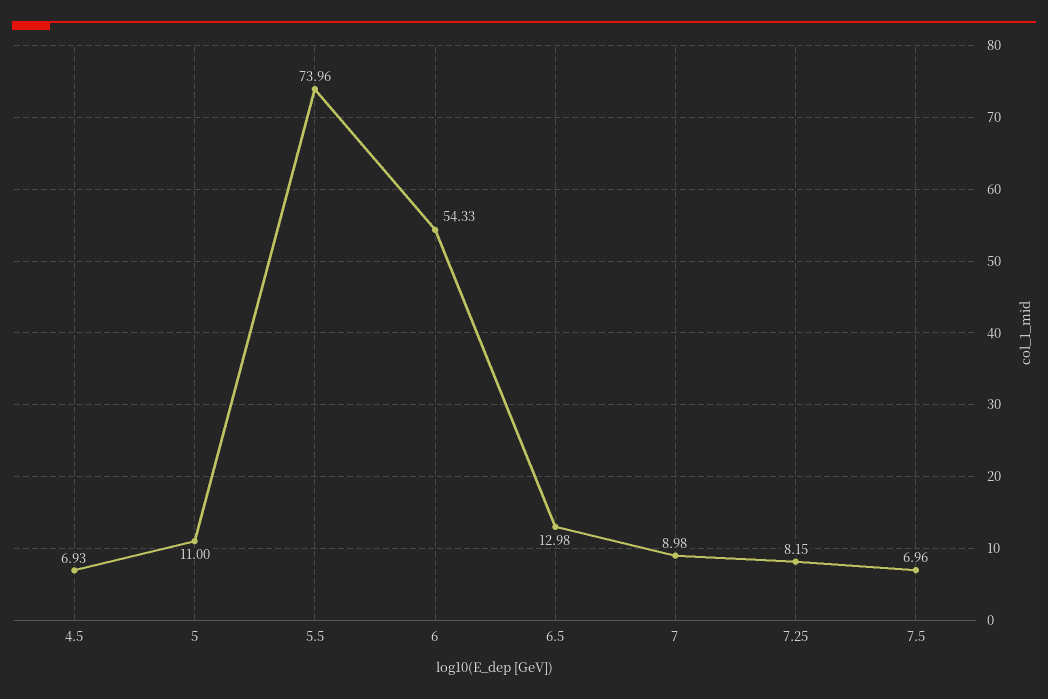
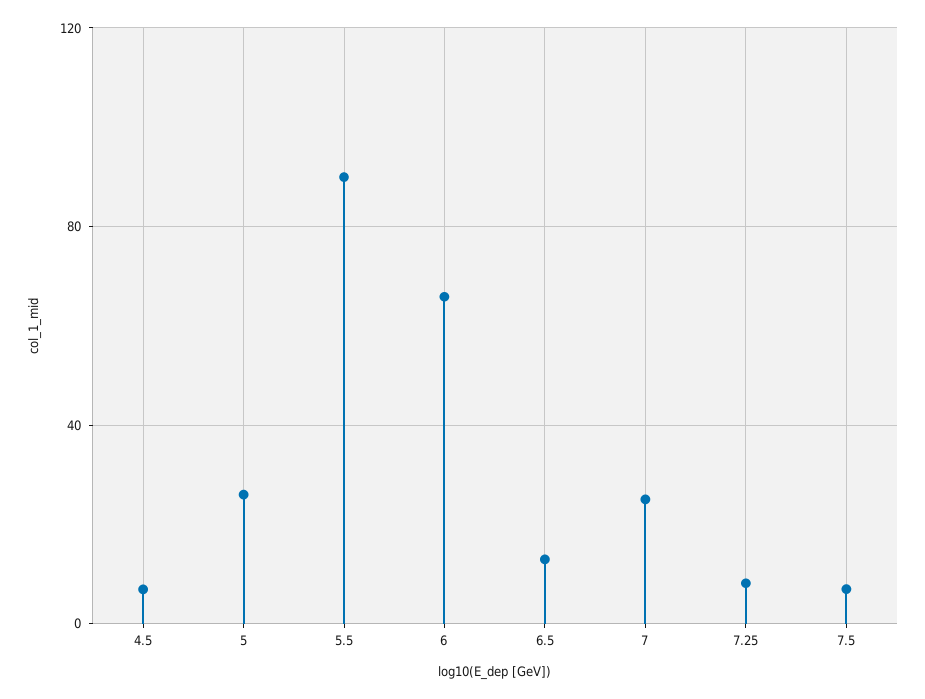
5: 11 -> 25
5.5: 73.96 -> 90
6: 54.33 -> 65
7: 8.98 -> 25

